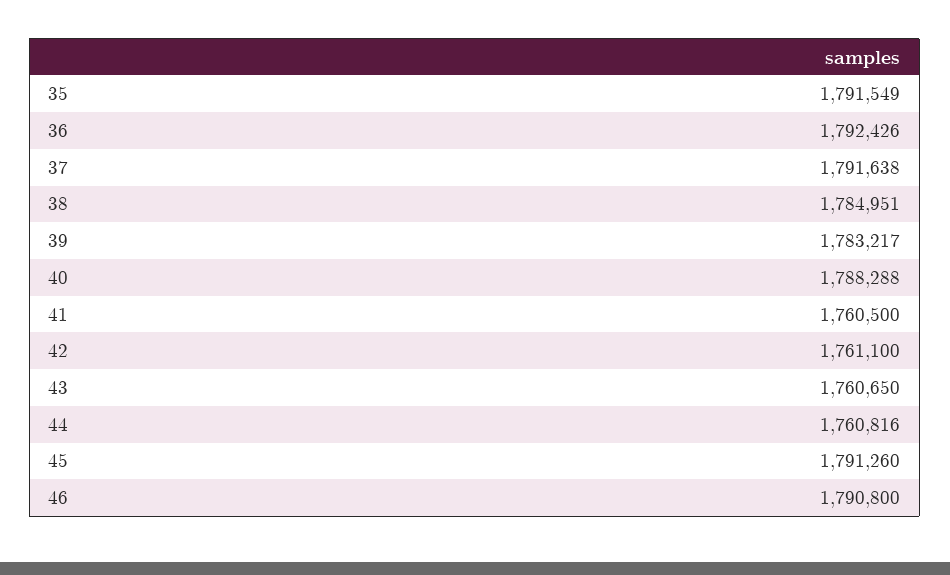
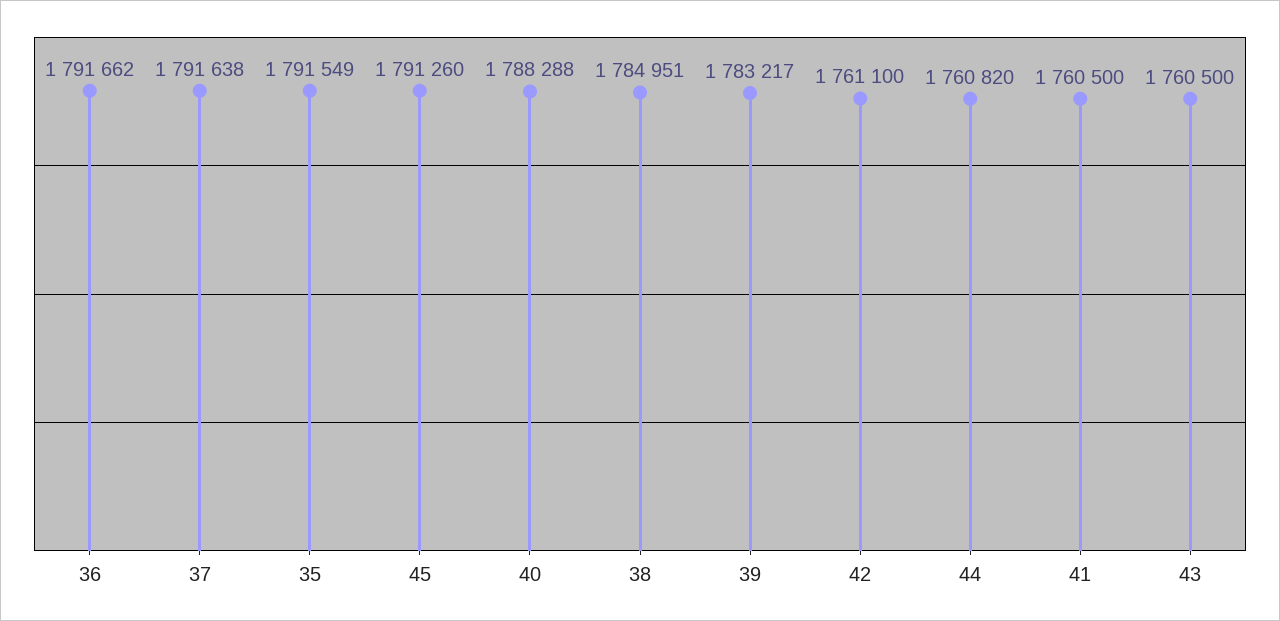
36: 1792426 -> 1791662
43: 1760650 -> 1760500
44: 1760816 -> 1760820
46: 1790800 -> none

